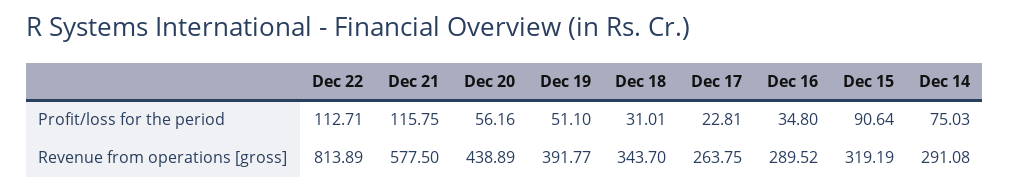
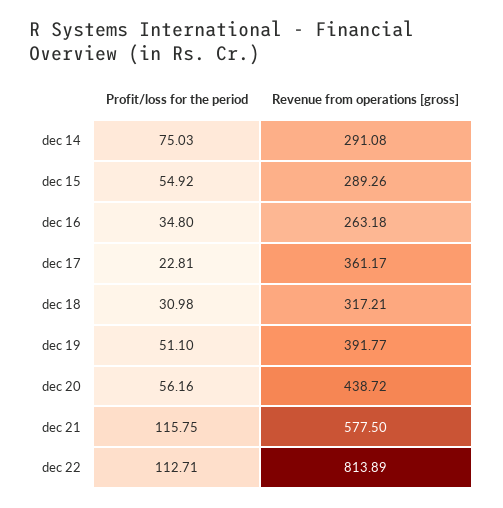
Dec 18, Profit/loss for the period: 31.01 -> 30.98
Dec 15, Profit/loss for the period: 90.64 -> 54.92
Dec 20, Revenue from operations [gross]: 438.89 -> 438.72
Dec 18, Revenue from operations [gross]: 343.7 -> 317.21
Dec 17, Revenue from operations [gross]: 263.75 -> 361.17
Dec 16, Revenue from operations [gross]: 289.52 -> 263.18
Dec 15, Revenue from operations [gross]: 319.19 -> 289.26

